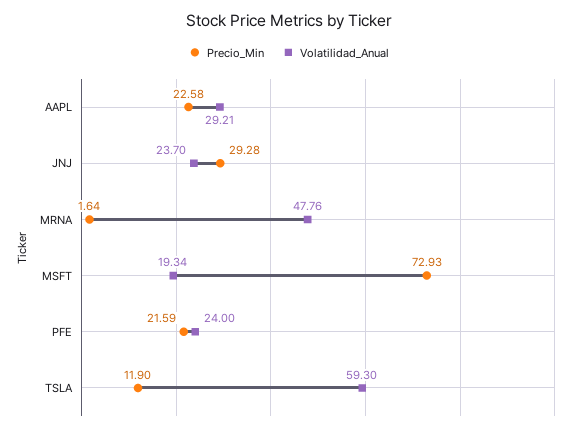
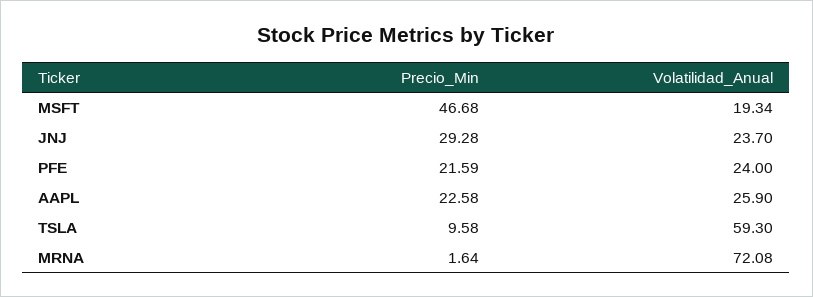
Volatilidad_Anual, AAPL: 29.21 -> 25.9
Volatilidad_Anual, MRNA: 47.76 -> 72.08
Precio_Min, MSFT: 72.93 -> 46.68
Precio_Min, TSLA: 11.9 -> 9.58

